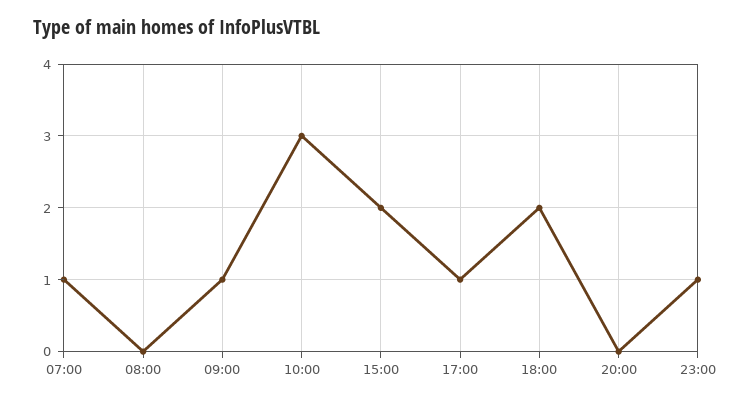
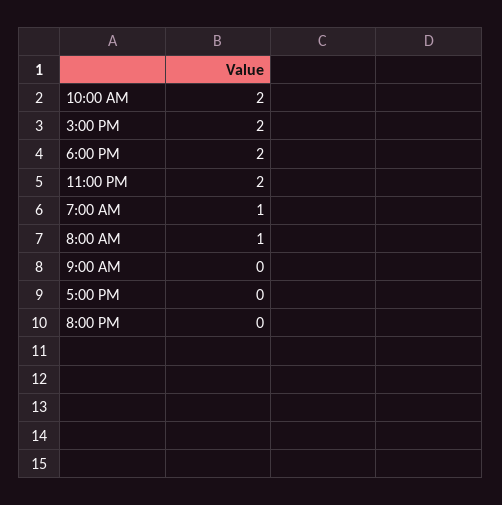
08:00: 0 -> 1
09:00: 1 -> 0
10:00: 3 -> 2
17:00: 1 -> 0
23:00: 1 -> 2

